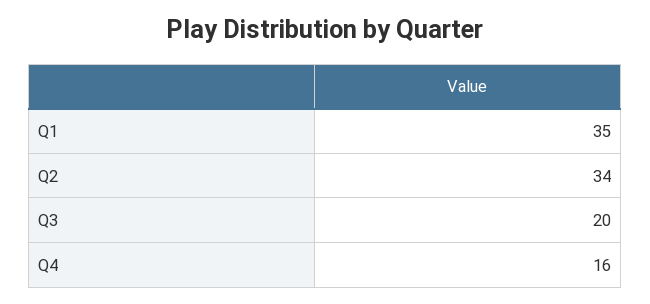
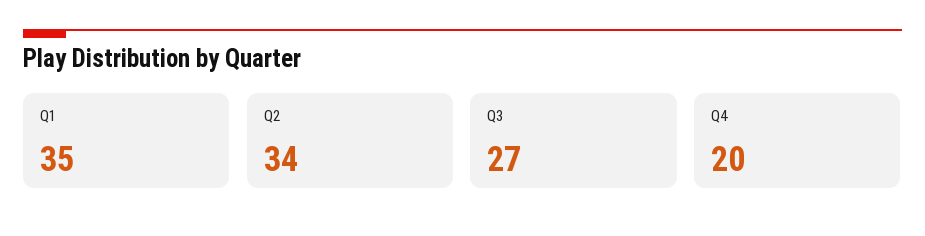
Q3: 20 -> 27
Q4: 16 -> 20

